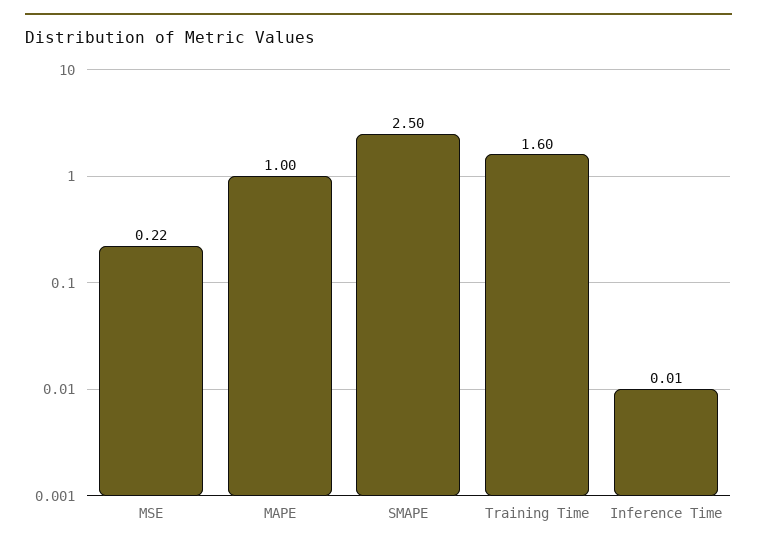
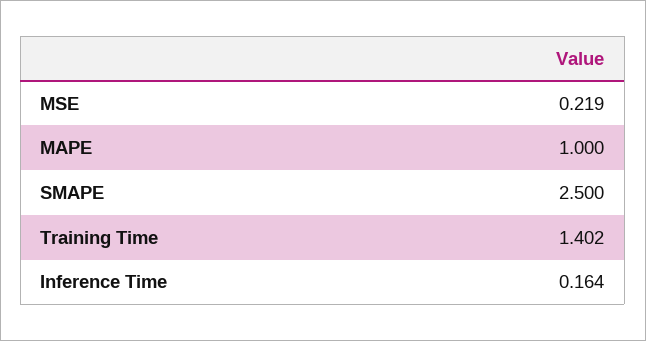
Training Time: 1.6 -> 1.402
Inference Time: 0.01 -> 0.164

